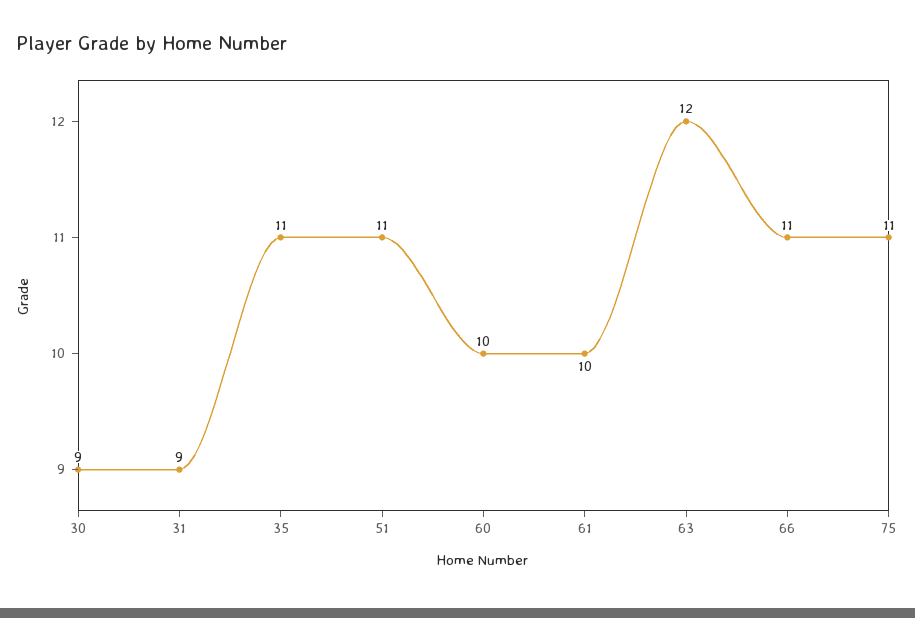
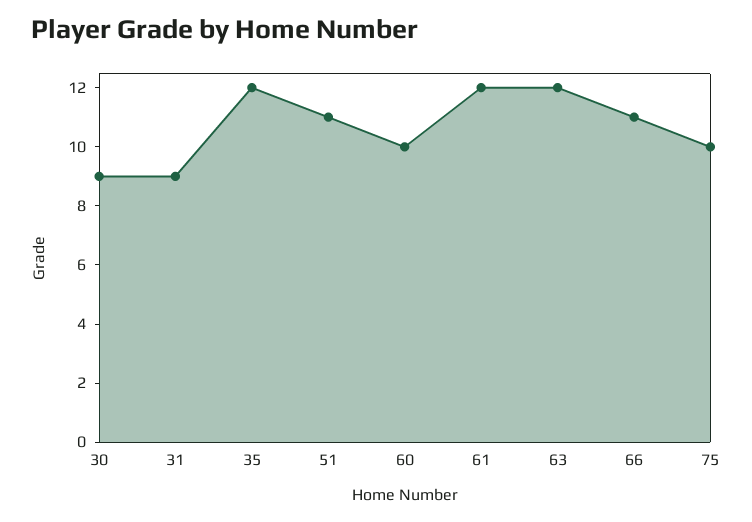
35: 11 -> 12
61: 10 -> 12
75: 11 -> 10

